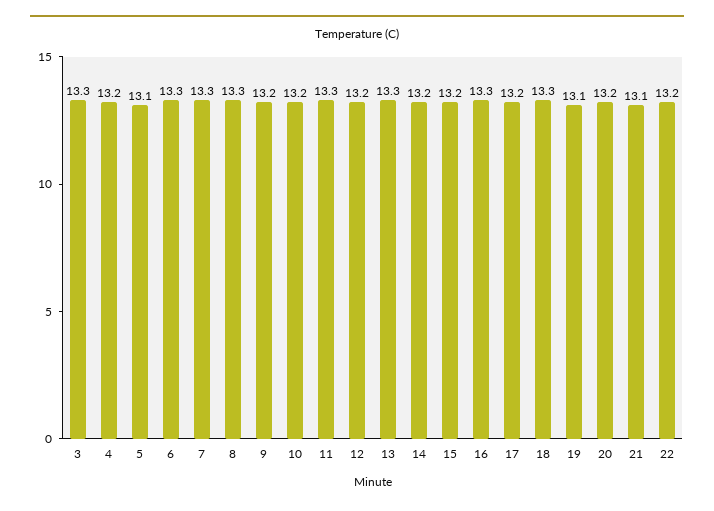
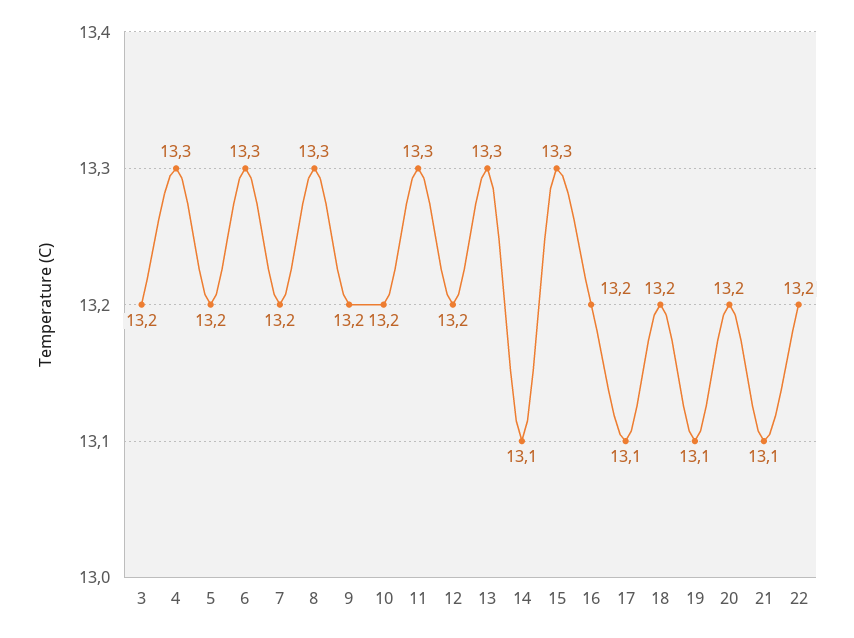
3: 13.3 -> 13.2
4: 13.2 -> 13.3
5: 13.1 -> 13.2
7: 13.3 -> 13.2
14: 13.2 -> 13.1
15: 13.2 -> 13.3
16: 13.3 -> 13.2
17: 13.2 -> 13.1
18: 13.3 -> 13.2

